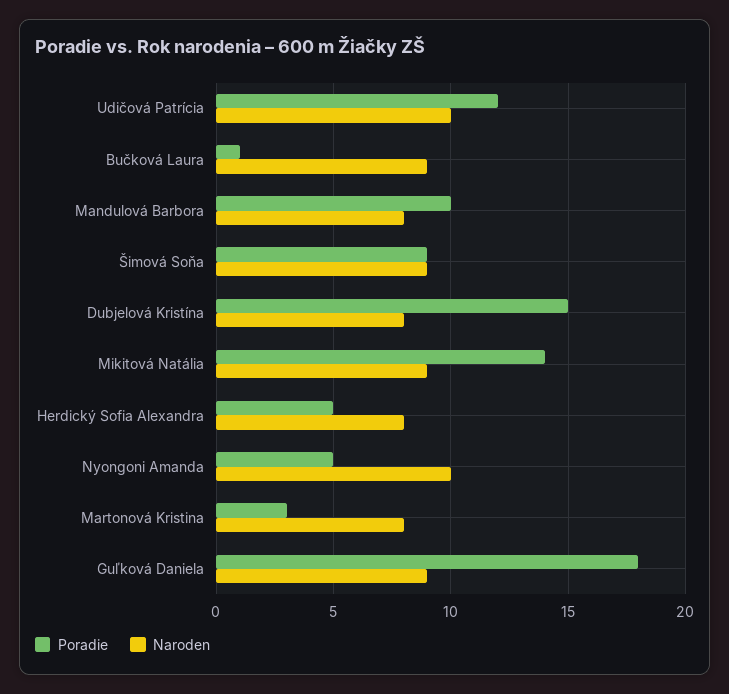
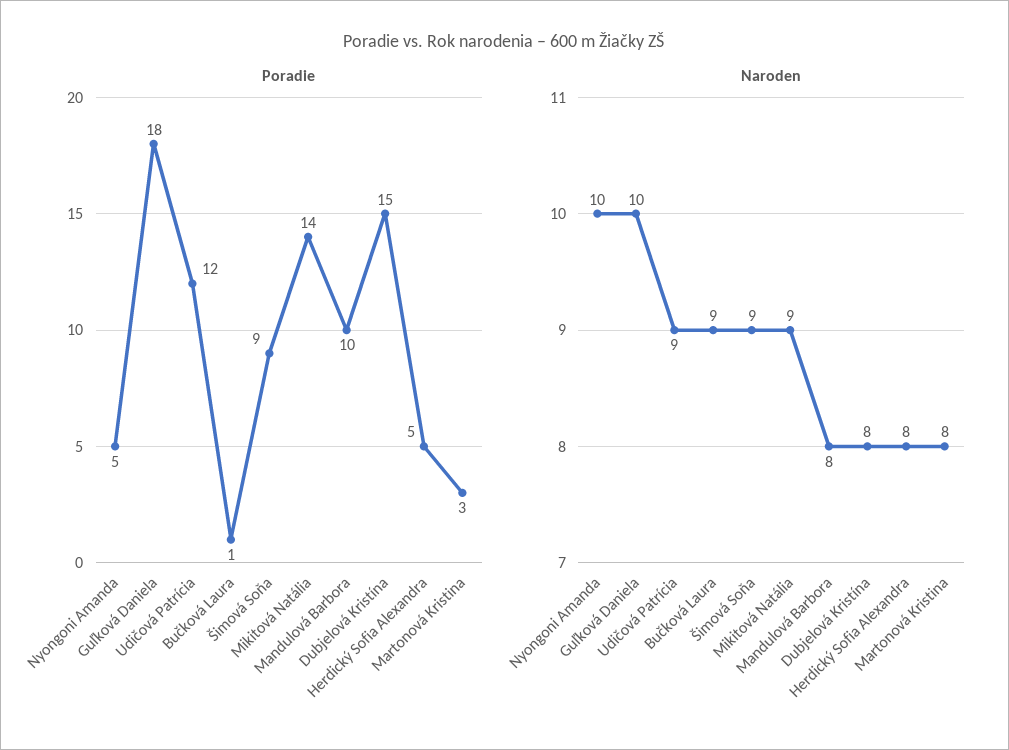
Naroden, Udičová Patrícia: 10 -> 9
Naroden, Guľková Daniela: 9 -> 10

